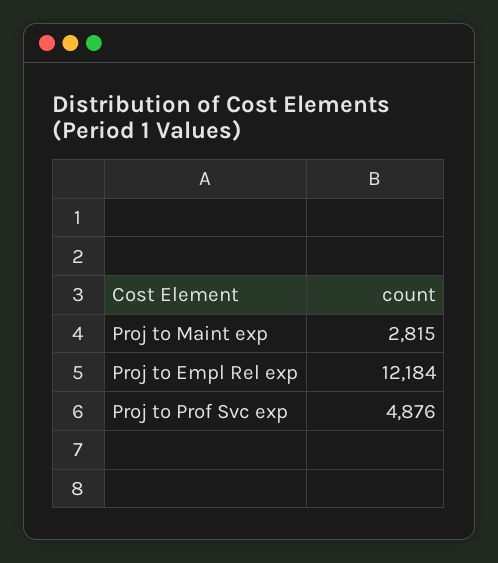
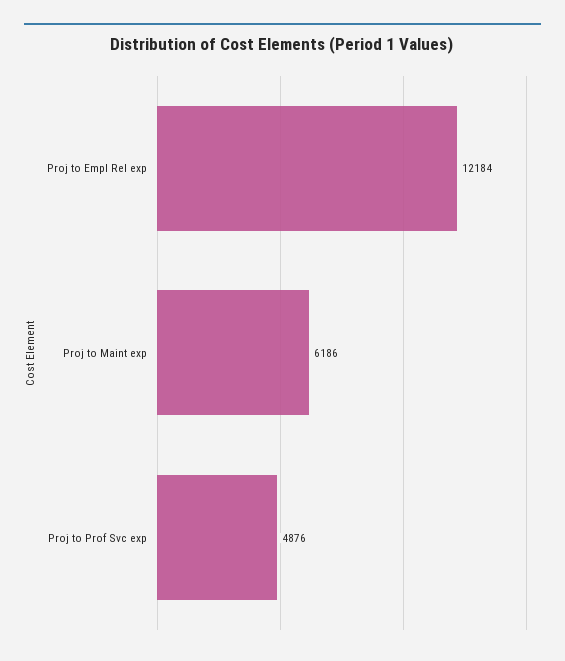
Proj to Maint exp: 2815 -> 6186

